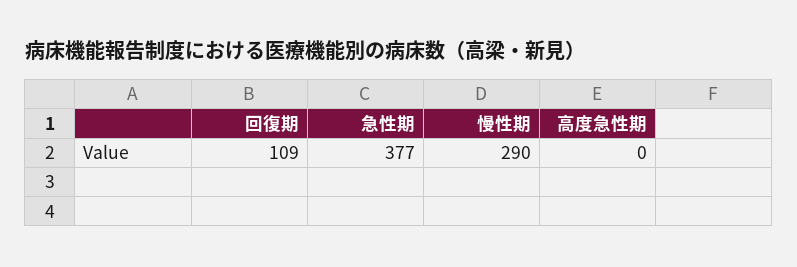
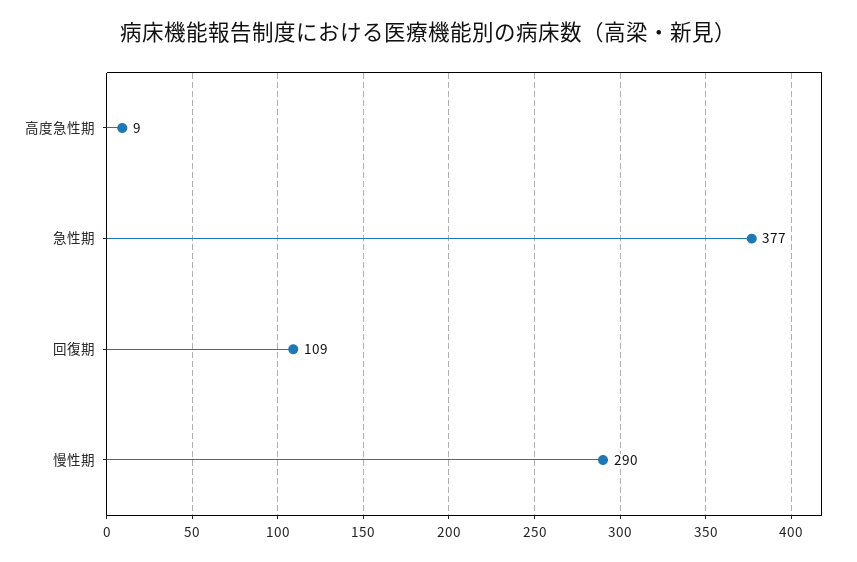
高度急性期: 0 -> 9

